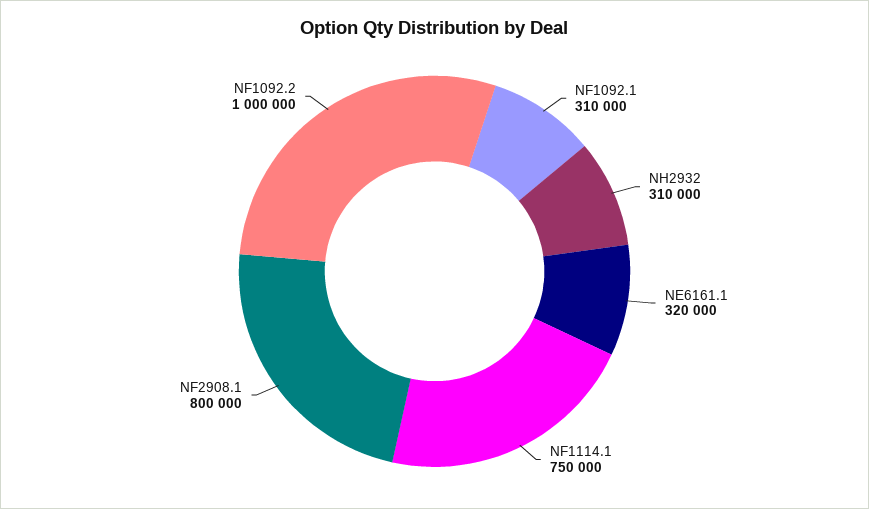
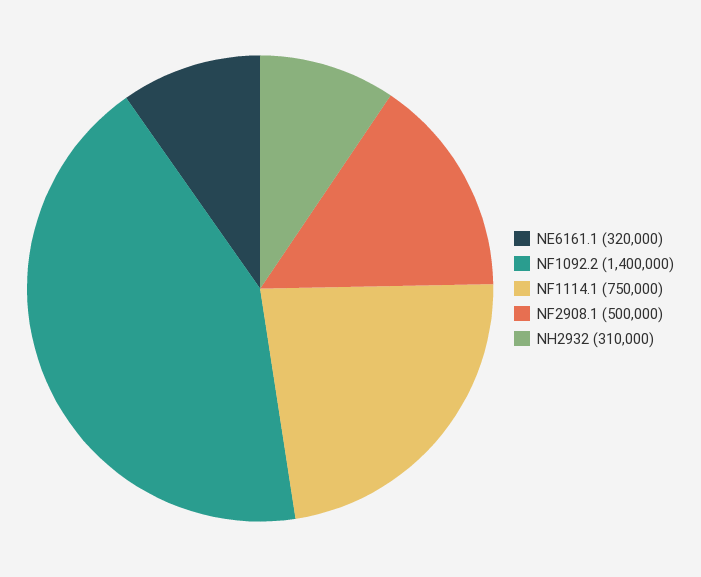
NF1092.1: 310000 -> none
NF2908.1: 800000 -> 500000
NF1092.2: 1000000 -> 1400000

